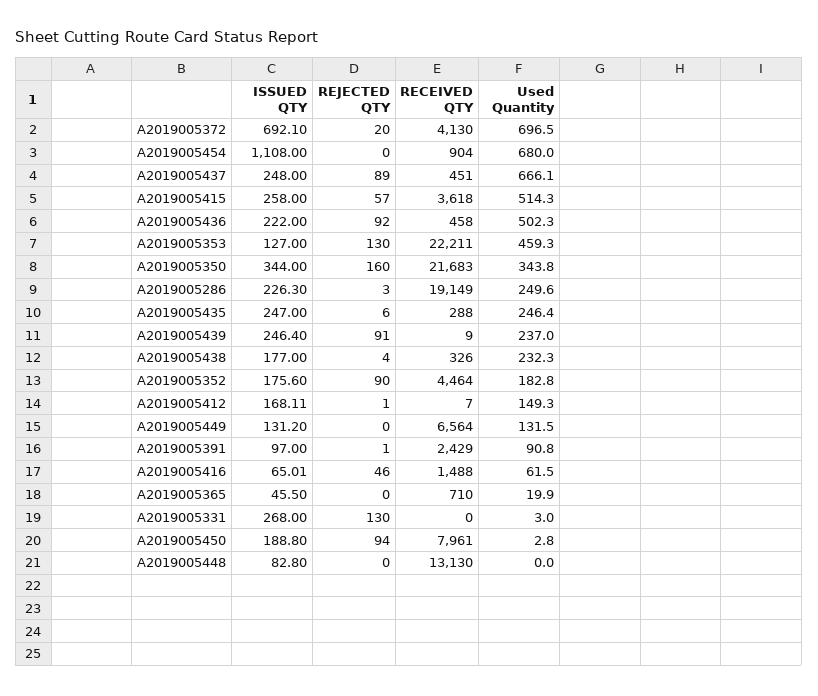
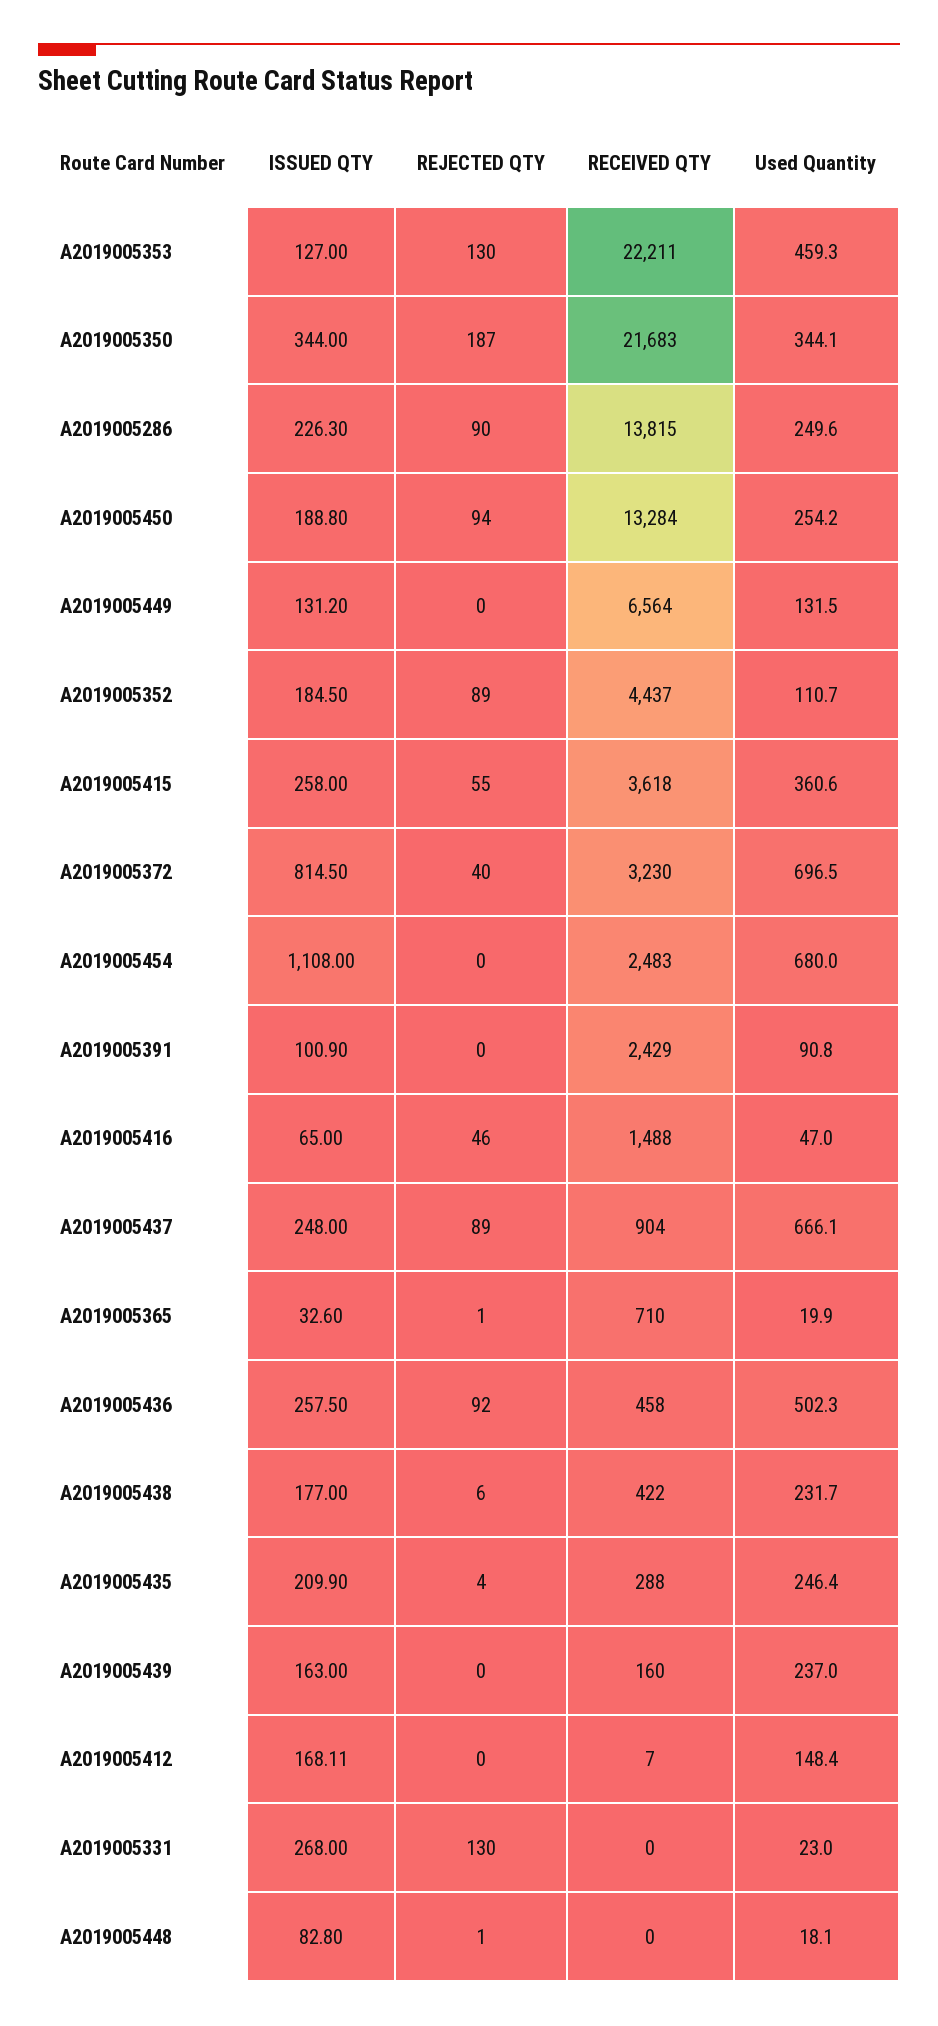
ISSUED QTY, A2019005372: 692.1 -> 814.5
REJECTED QTY, A2019005372: 20 -> 40
RECEIVED QTY, A2019005372: 4130 -> 3230
RECEIVED QTY, A2019005454: 904 -> 2483
RECEIVED QTY, A2019005437: 451 -> 904
REJECTED QTY, A2019005415: 57 -> 55
Used Quantity, A2019005415: 514.3 -> 360.6
ISSUED QTY, A2019005436: 222 -> 257.5
REJECTED QTY, A2019005350: 160 -> 187
Used Quantity, A2019005350: 343.8 -> 344.1
REJECTED QTY, A2019005286: 3 -> 90
RECEIVED QTY, A2019005286: 19149 -> 13815
ISSUED QTY, A2019005435: 247 -> 209.9
REJECTED QTY, A2019005435: 6 -> 4
ISSUED QTY, A2019005439: 246.4 -> 163
REJECTED QTY, A2019005439: 91 -> 0
RECEIVED QTY, A2019005439: 9 -> 160
REJECTED QTY, A2019005438: 4 -> 6
RECEIVED QTY, A2019005438: 326 -> 422
Used Quantity, A2019005438: 232.3 -> 231.7
ISSUED QTY, A2019005352: 175.6 -> 184.5
REJECTED QTY, A2019005352: 90 -> 89
RECEIVED QTY, A2019005352: 4464 -> 4437
Used Quantity, A2019005352: 182.8 -> 110.7
REJECTED QTY, A2019005412: 1 -> 0
Used Quantity, A2019005412: 149.3 -> 148.4
ISSUED QTY, A2019005391: 97 -> 100.9
REJECTED QTY, A2019005391: 1 -> 0
ISSUED QTY, A2019005416: 65.01 -> 65
Used Quantity, A2019005416: 61.5 -> 47
ISSUED QTY, A2019005365: 45.5 -> 32.6
REJECTED QTY, A2019005365: 0 -> 1
Used Quantity, A2019005331: 3 -> 23
RECEIVED QTY, A2019005450: 7961 -> 13284
Used Quantity, A2019005450: 2.8 -> 254.2
REJECTED QTY, A2019005448: 0 -> 1
RECEIVED QTY, A2019005448: 13130 -> 0
Used Quantity, A2019005448: 0 -> 18.1

